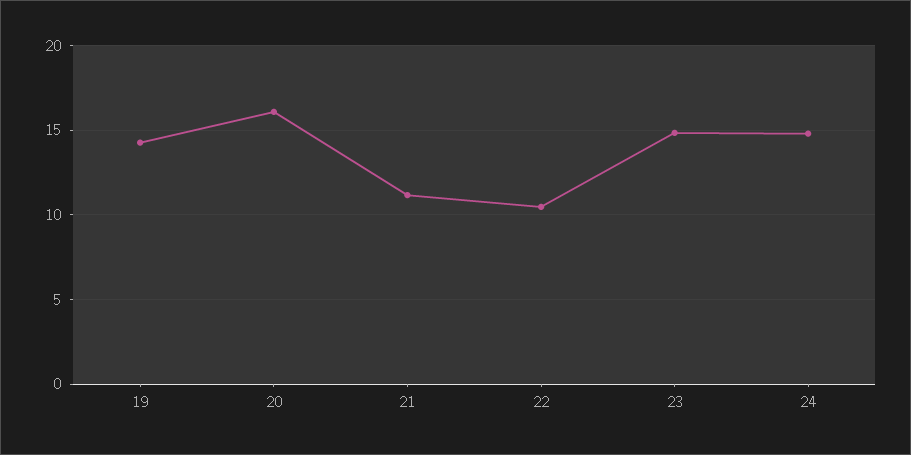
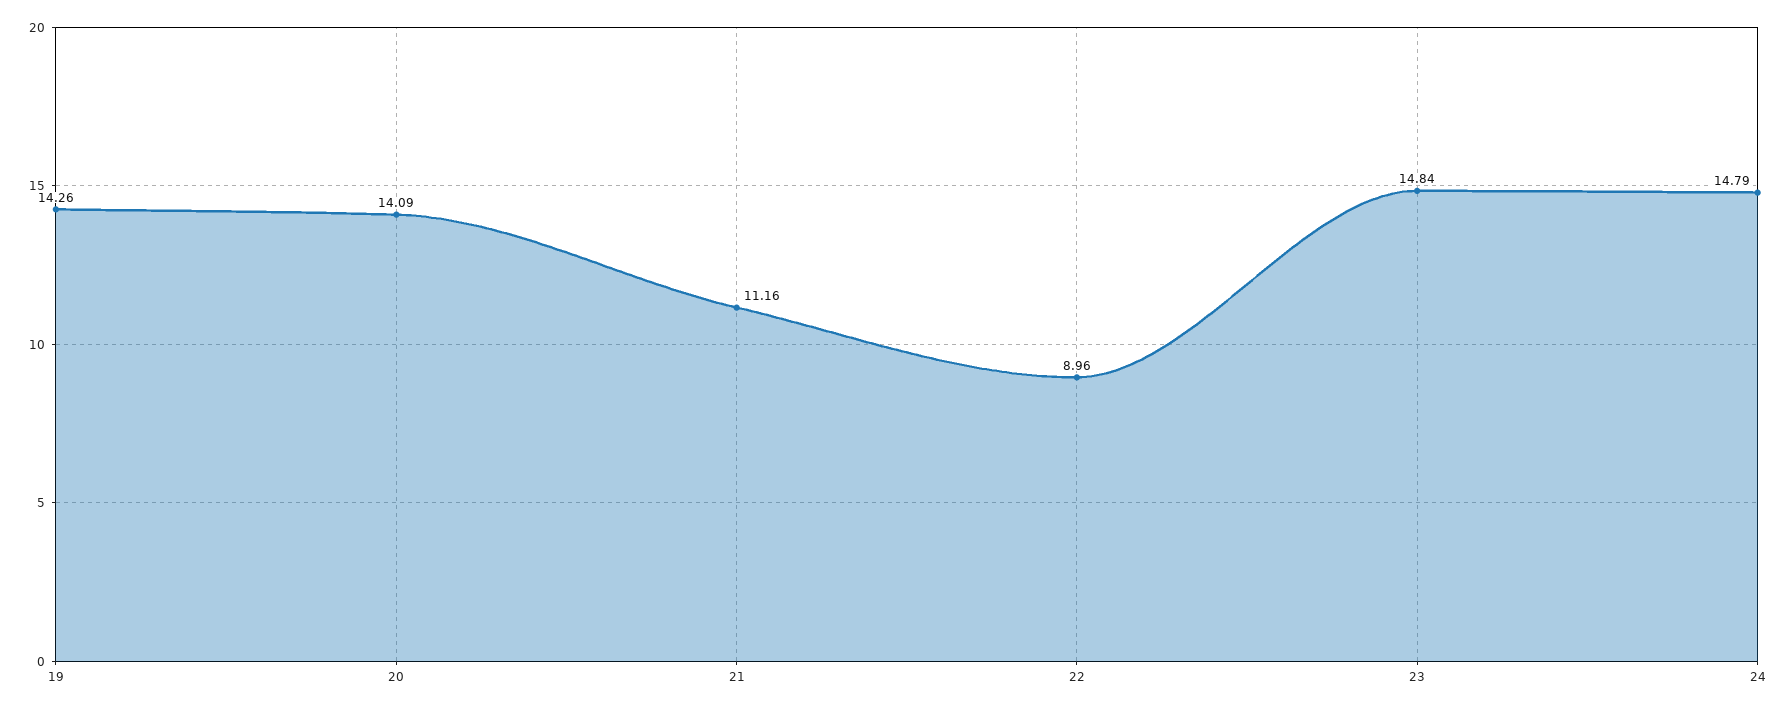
20: 16 -> 14.09
22: 10.5 -> 8.96

